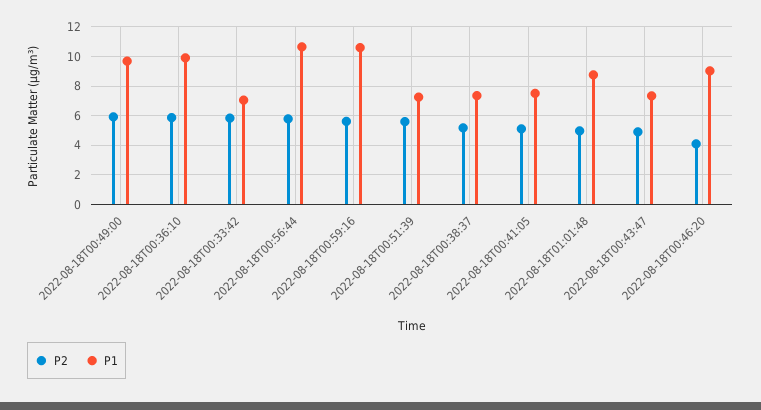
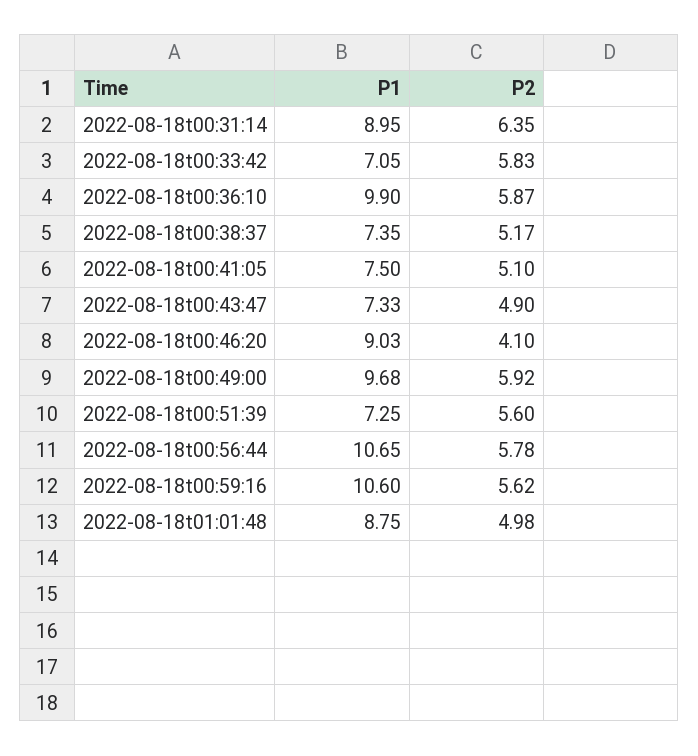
P1, 2022-08-18t00:31:14: none -> 8.95
P2, 2022-08-18t00:31:14: none -> 6.35

